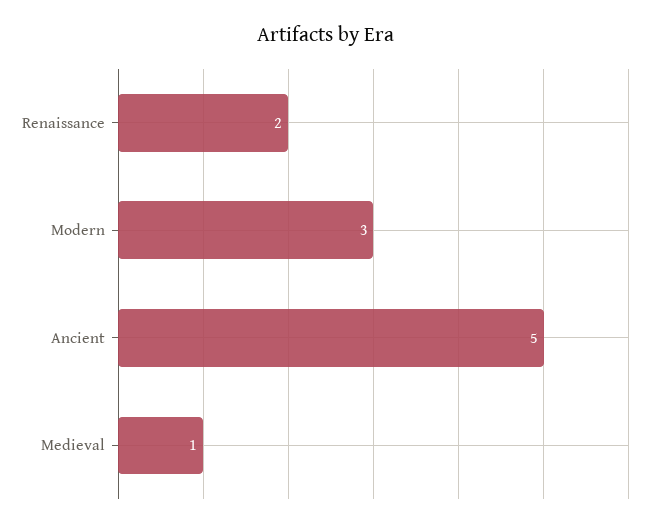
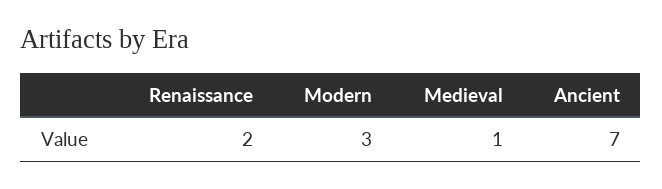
Ancient: 5 -> 7

